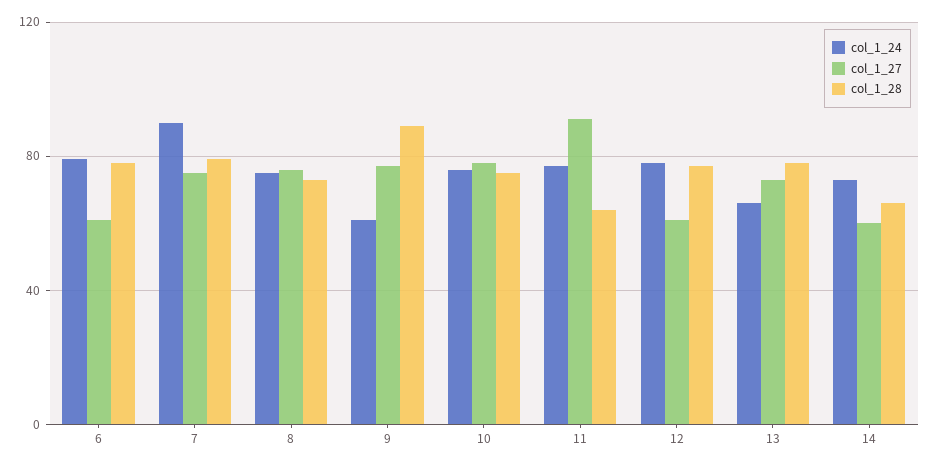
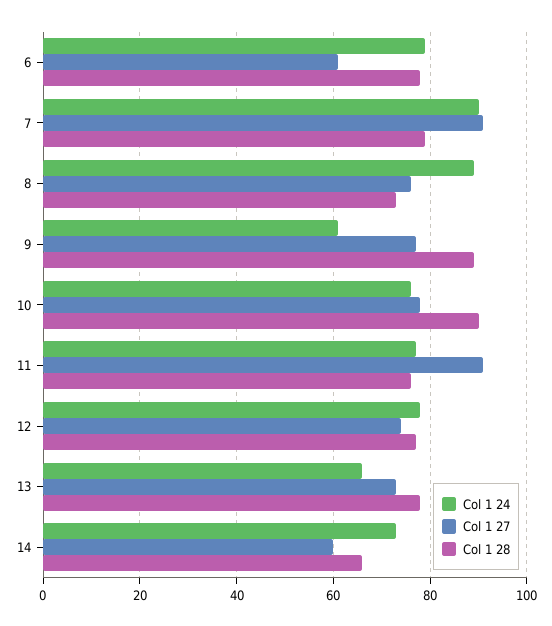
col_1_27, 7: 75 -> 90
col_1_24, 8: 75 -> 90
col_1_28, 10: 75 -> 90
col_1_28, 11: 65 -> 75
col_1_27, 12: 60 -> 75

